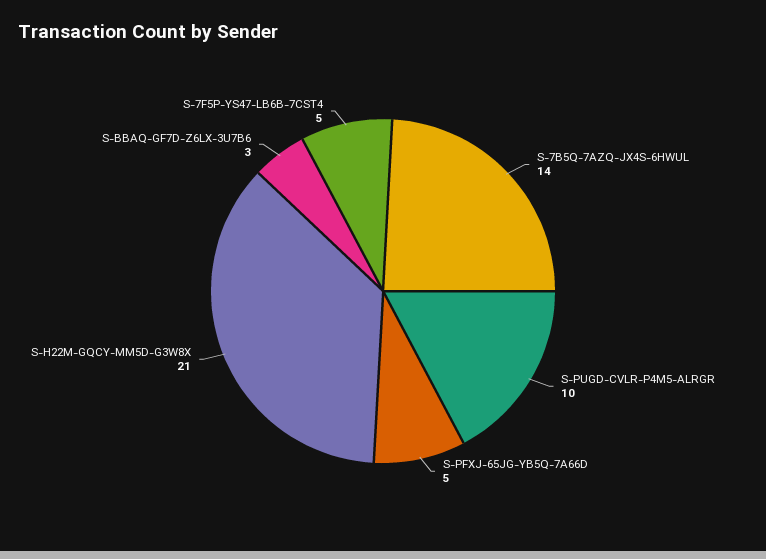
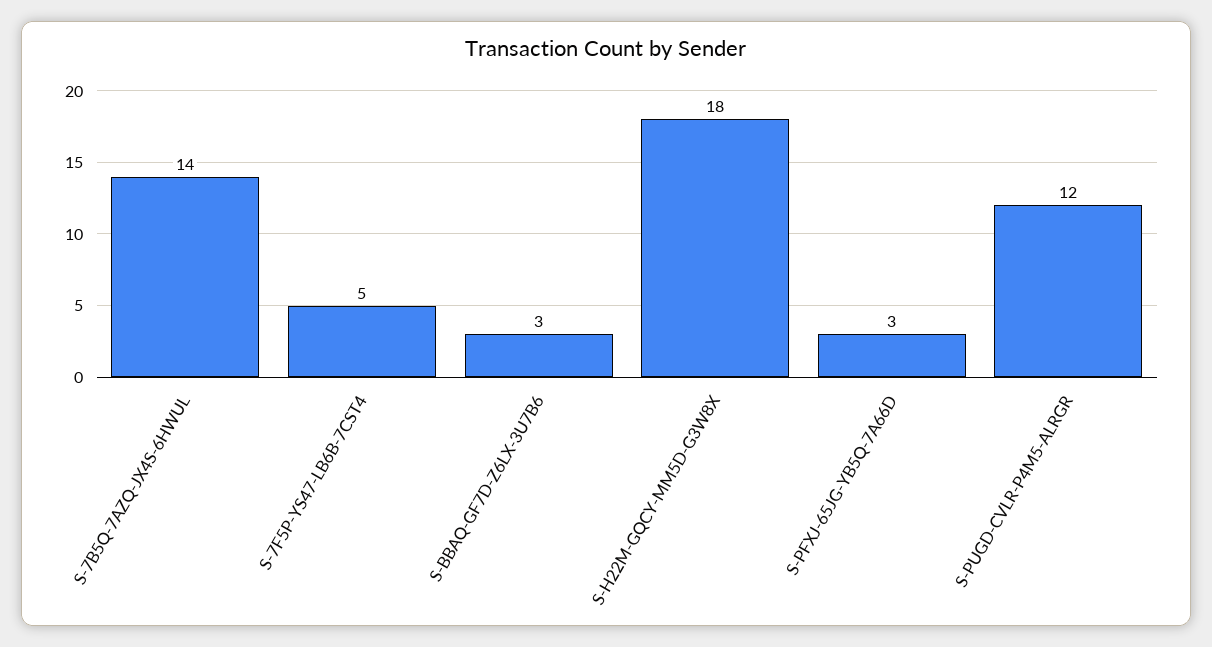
S-PUGD-CVLR-P4M5-ALRGR: 10 -> 12
S-PFXJ-65JG-YB5Q-7A66D: 5 -> 3
S-H22M-GQCY-MM5D-G3W8X: 21 -> 18

